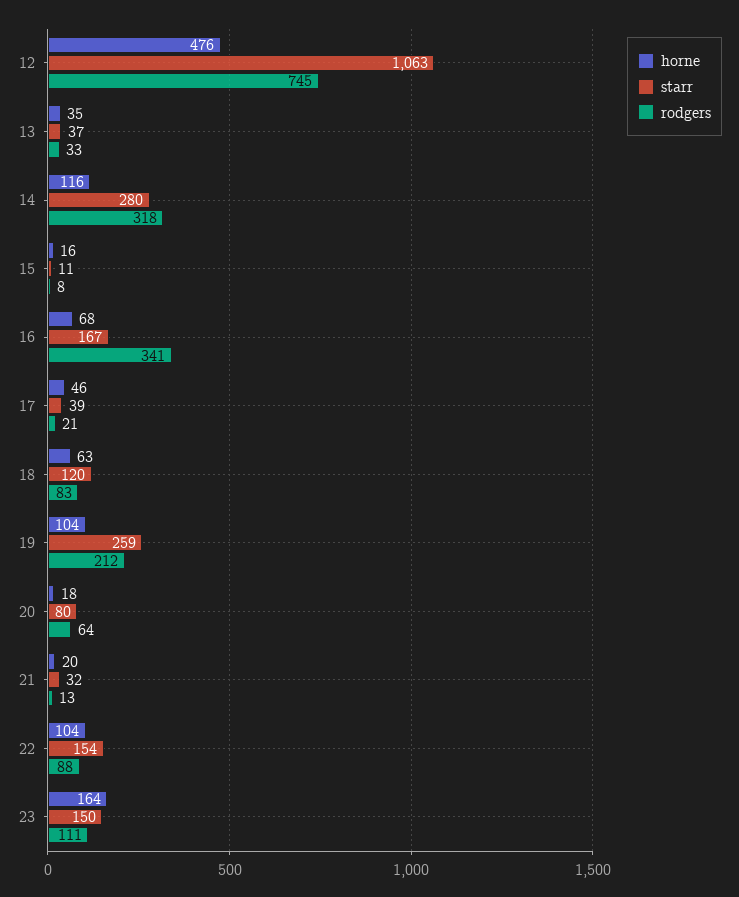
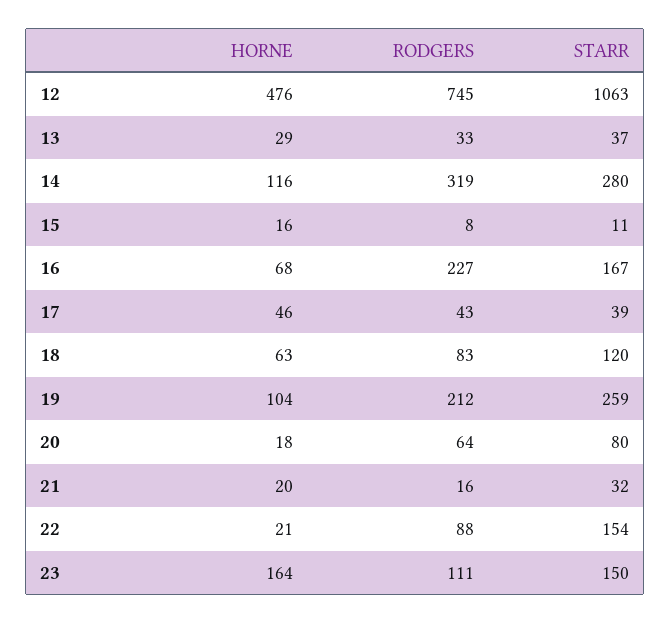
horne, 13: 35 -> 29
rodgers, 14: 318 -> 319
rodgers, 16: 341 -> 227
rodgers, 17: 21 -> 43
rodgers, 21: 13 -> 16
horne, 22: 104 -> 21

